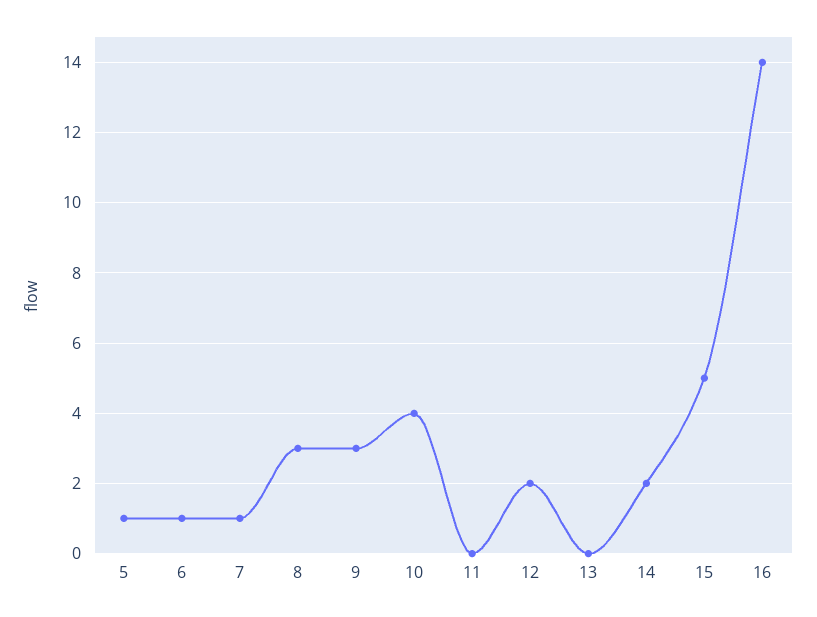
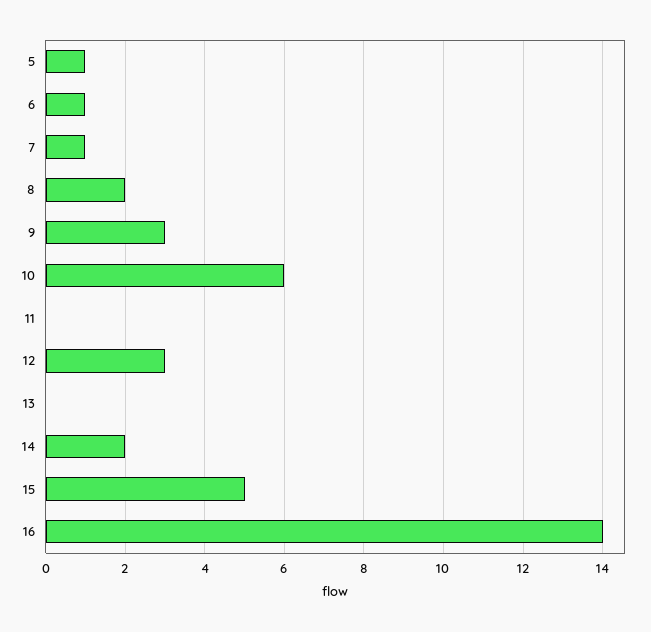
8: 3 -> 2
10: 4 -> 6
12: 2 -> 3

